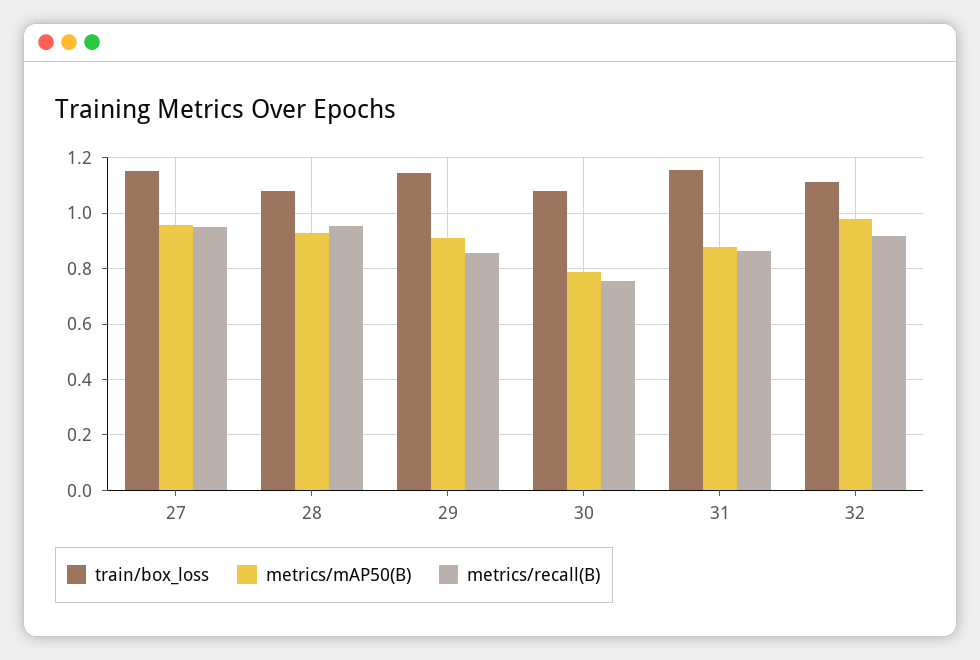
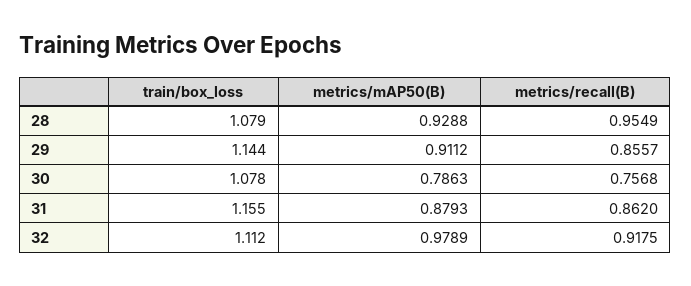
train/box_loss, 27: 1.15 -> none
metrics/mAP50(B), 27: 0.95 -> none
metrics/recall(B), 27: 0.95 -> none

